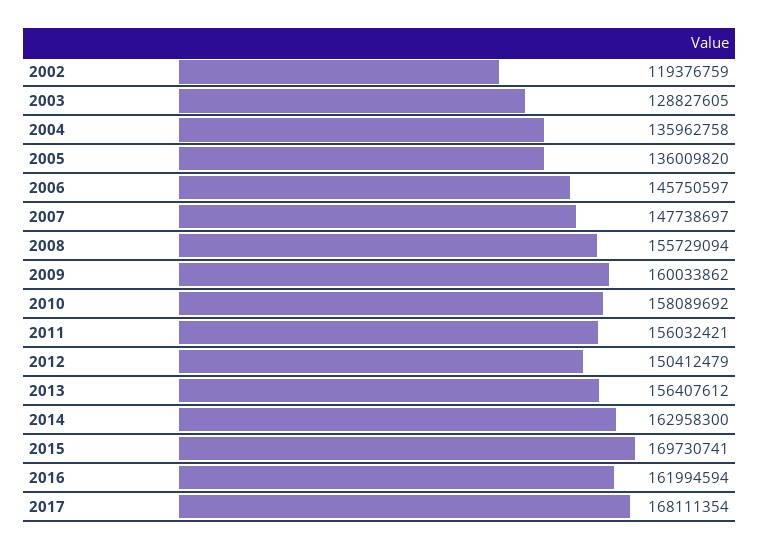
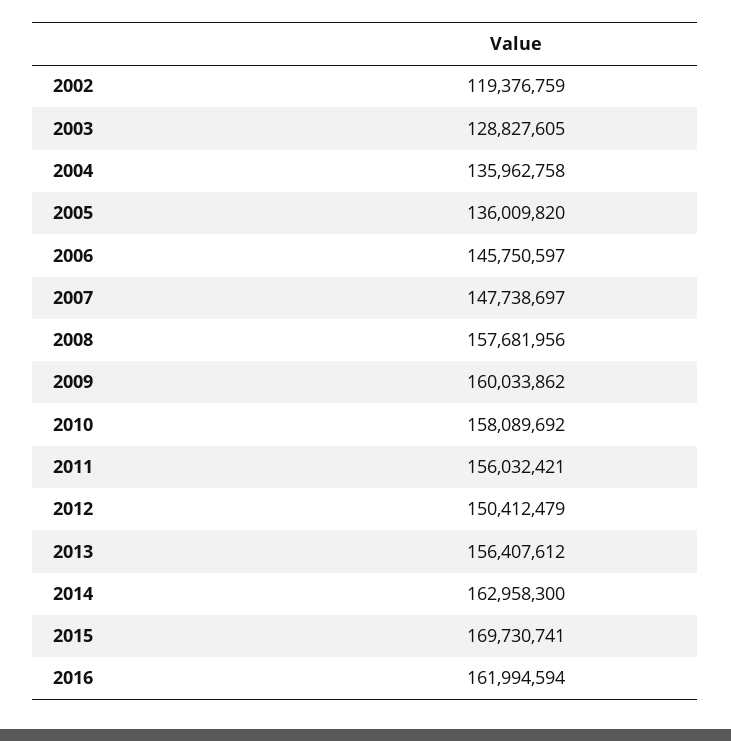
2008: 155729094 -> 157681956
2017: 168111354 -> none

